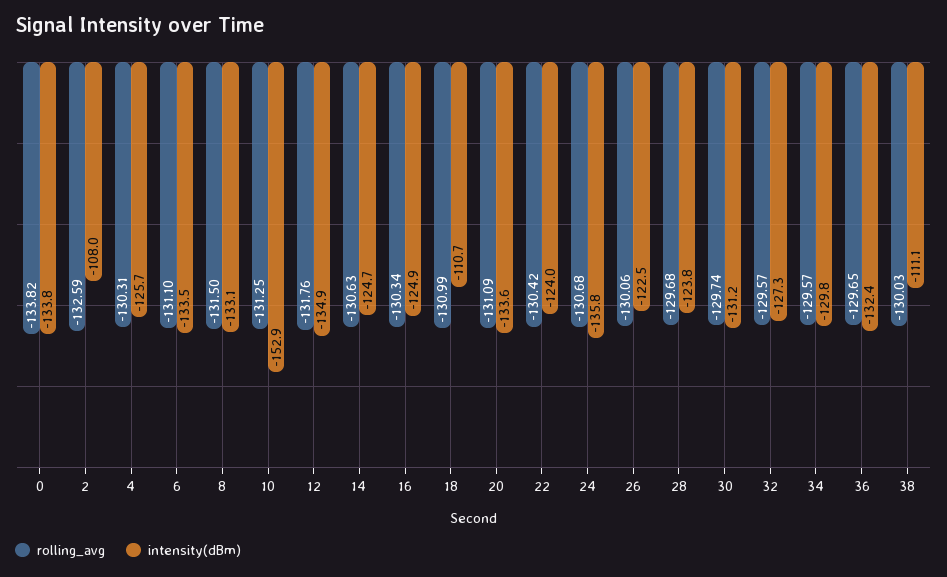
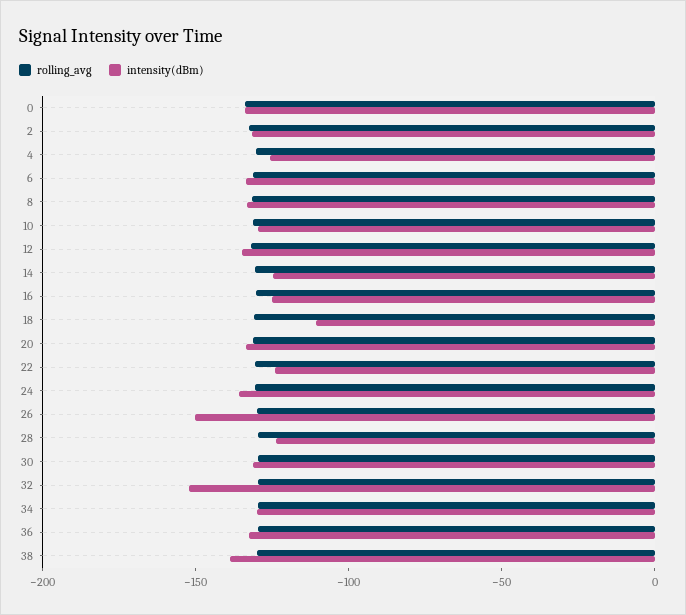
intensity(dBm), 2: -108 -> -130
intensity(dBm), 10: -152.9 -> -130
intensity(dBm), 26: -122.5 -> -150
intensity(dBm), 32: -127.3 -> -150
intensity(dBm), 38: -111.1 -> -140

